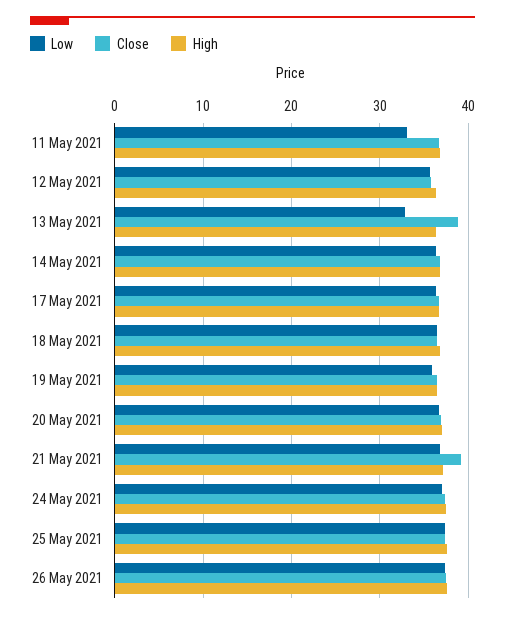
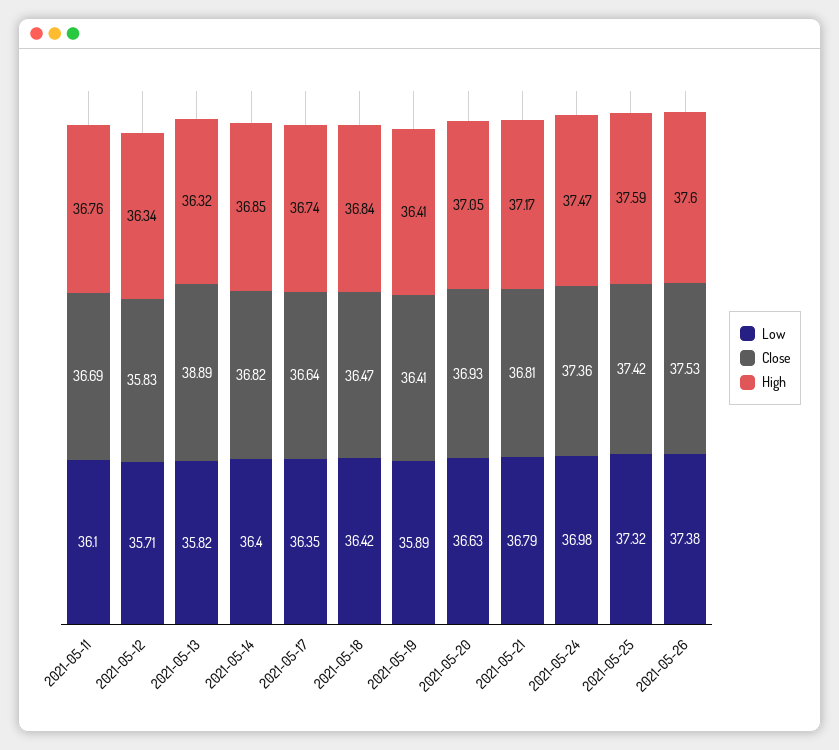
Low, 11 May 2021: 33 -> 36.1
Low, 13 May 2021: 33 -> 35.82
Close, 21 May 2021: 39 -> 36.81

